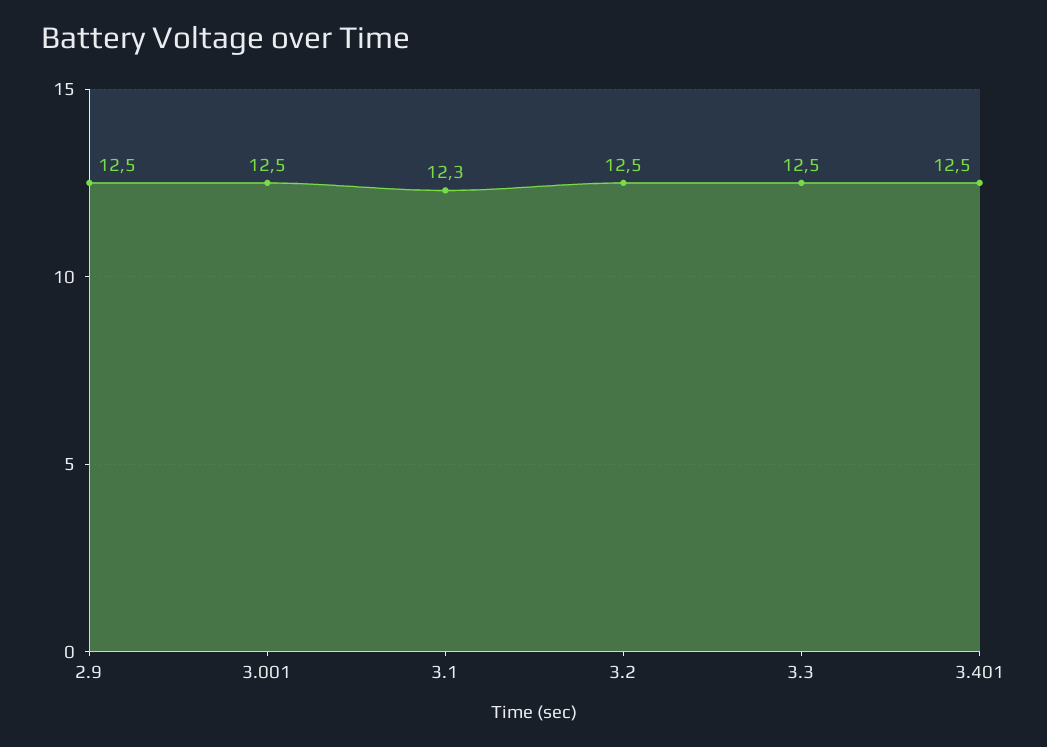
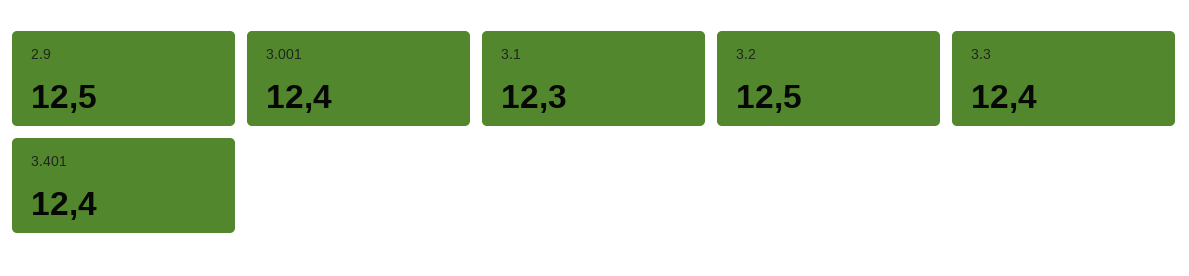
3.001: 12.5 -> 12.4
3.3: 12.5 -> 12.4
3.401: 12.5 -> 12.4

